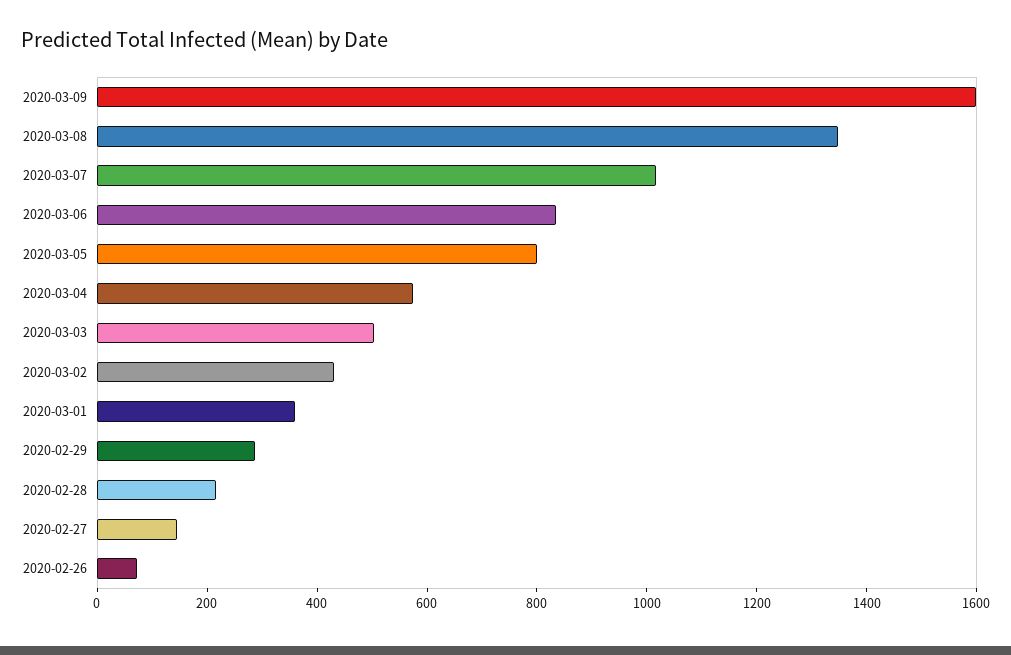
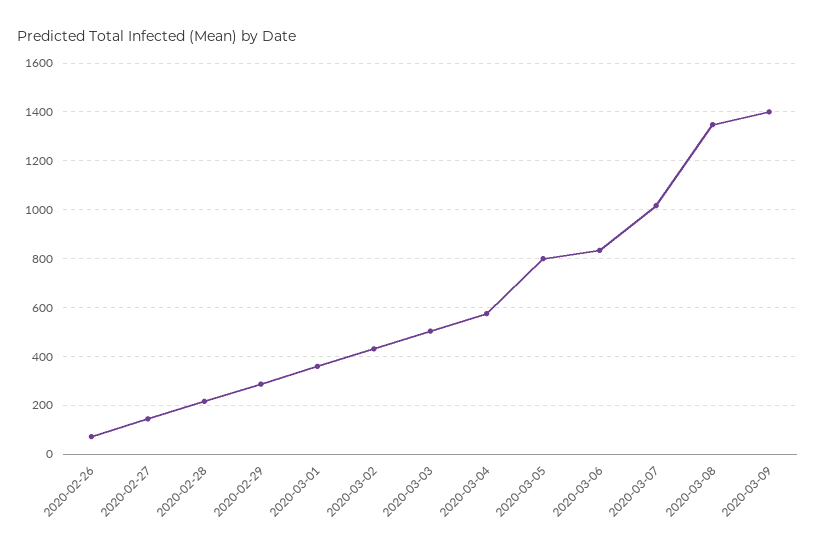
2020-03-09: 1600 -> 1400

